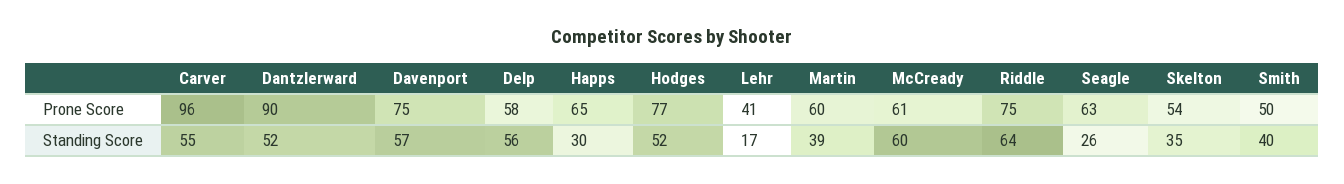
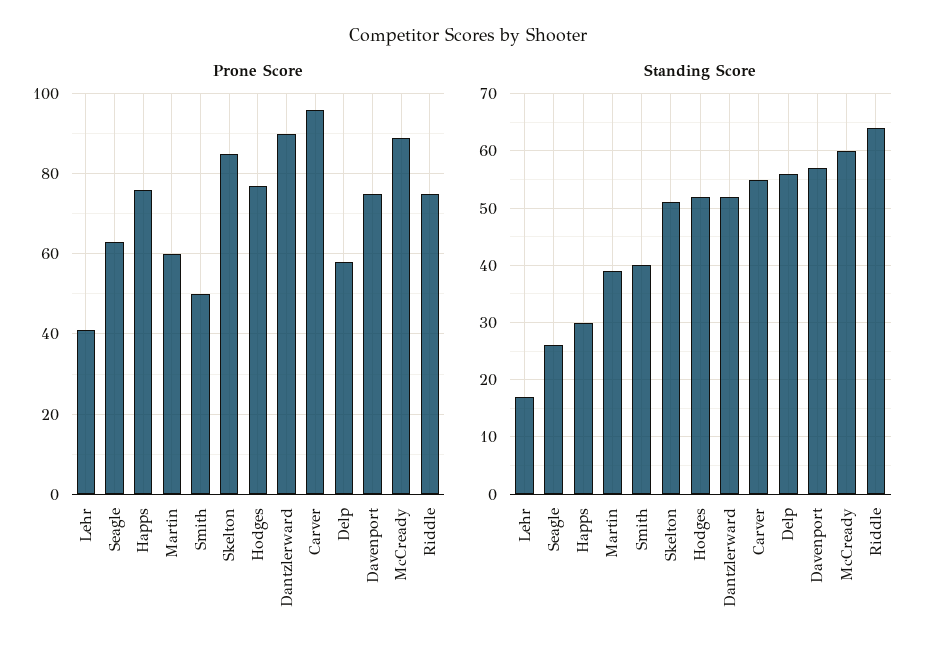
Prone Score, Happs: 65 -> 75
Prone Score, McCready: 61 -> 90
Prone Score, Skelton: 54 -> 85
Standing Score, Skelton: 35 -> 50

